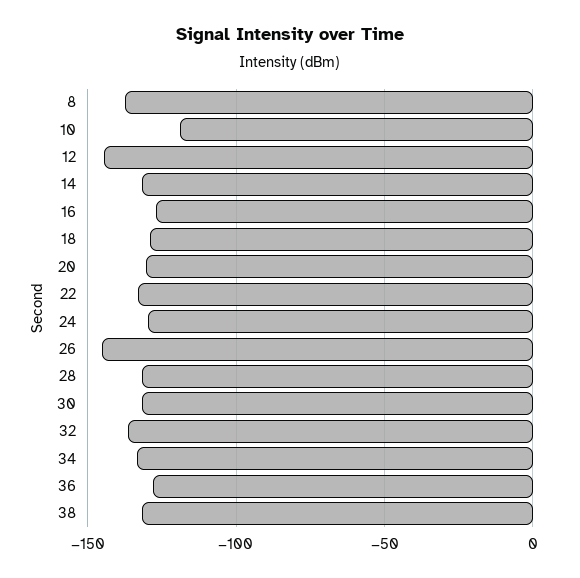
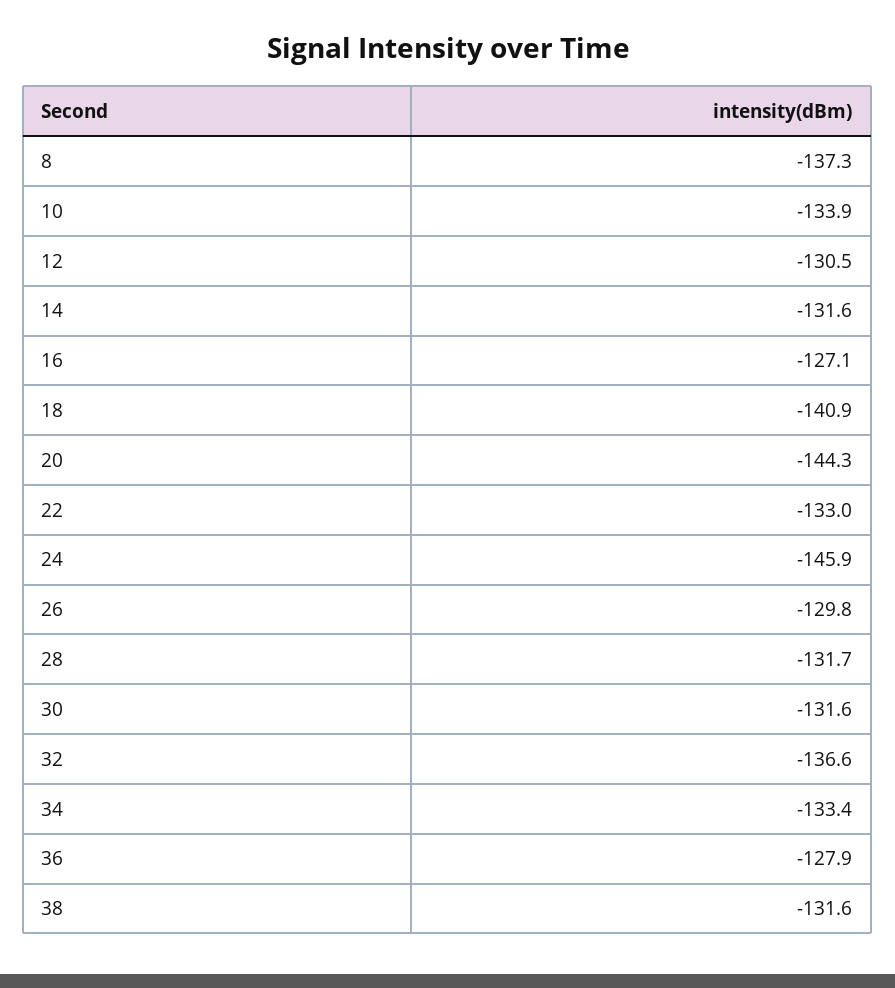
10: -120 -> -133.9
12: -145 -> -130.5
18: -130 -> -140.9
20: -130 -> -144.3
24: -130 -> -145.9
26: -145 -> -129.8

